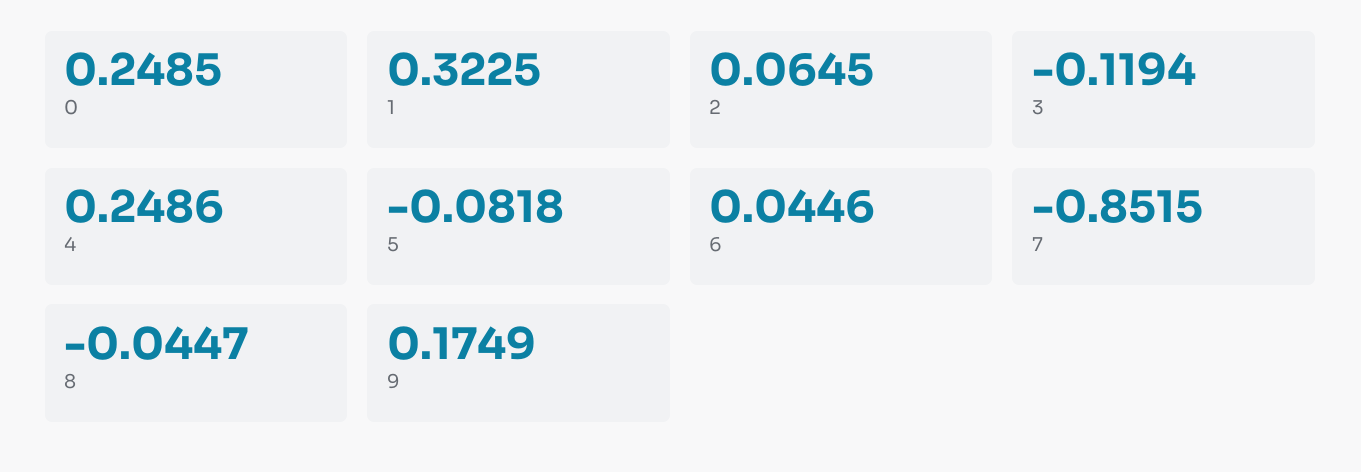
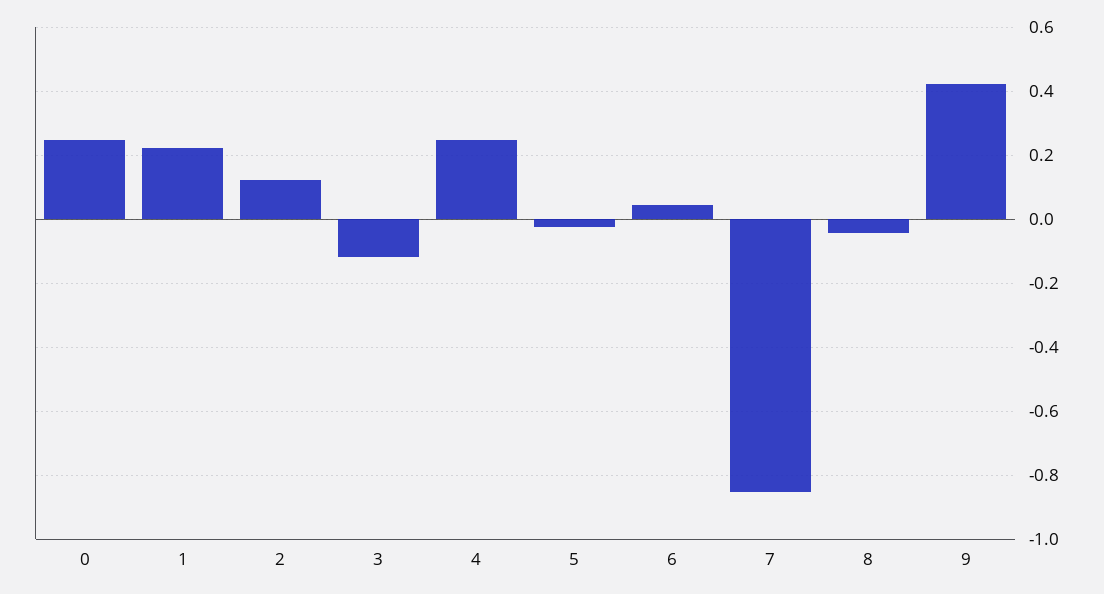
1: 0.3225 -> 0.22
2: 0.0645 -> 0.12
5: -0.0818 -> -0.02
9: 0.1749 -> 0.42

